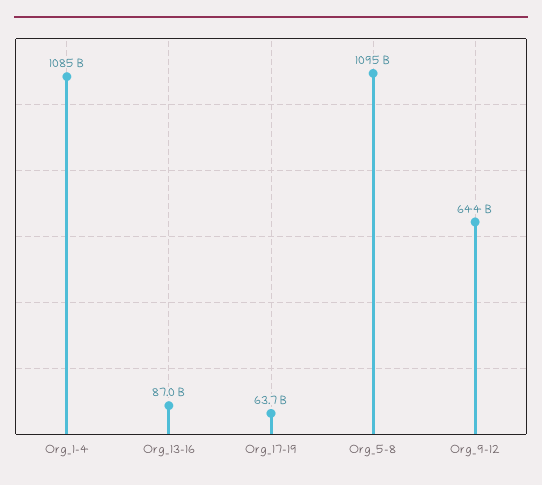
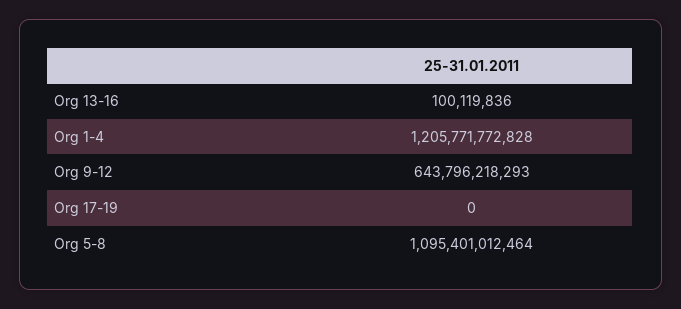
Org_1-4: 1085000000000 -> 1205771772828
Org_13-16: 87000000000 -> 100119836
Org_17-19: 63700000000 -> 0

